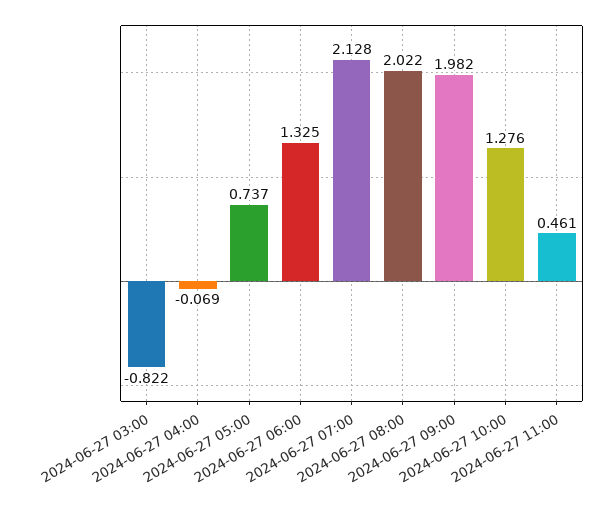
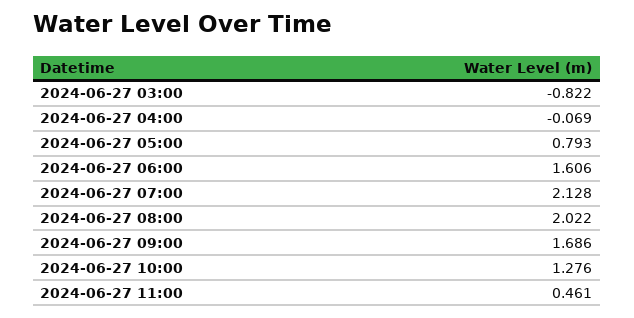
2024-06-27 05:00: 0.737 -> 0.793
2024-06-27 06:00: 1.325 -> 1.606
2024-06-27 09:00: 1.982 -> 1.686

